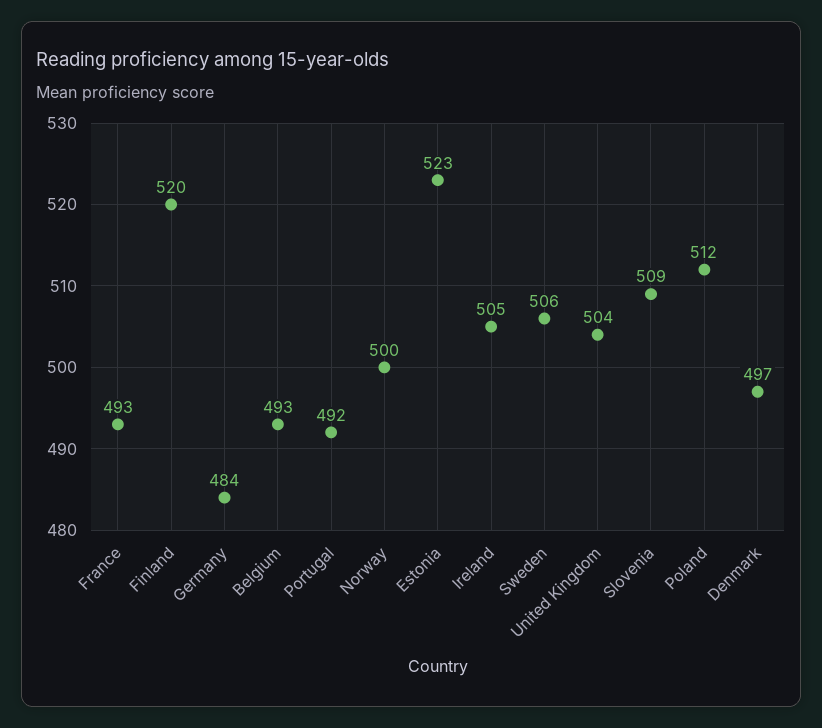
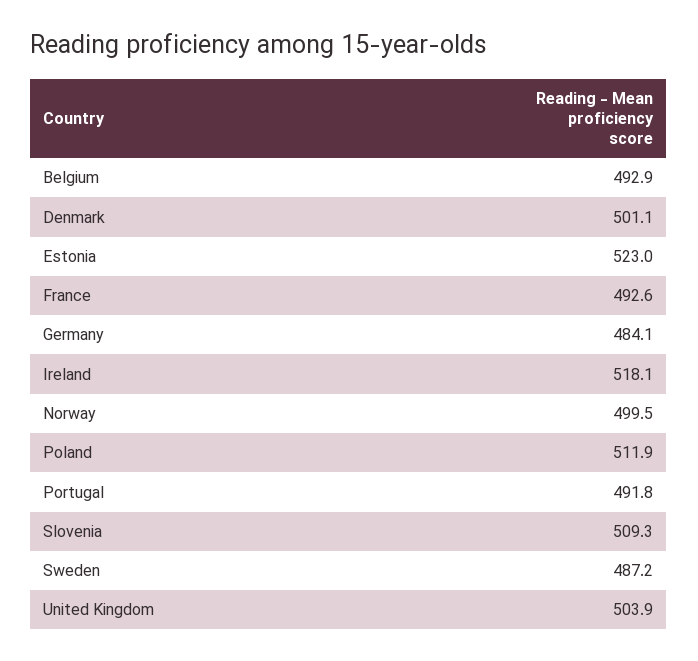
Finland: 520 -> none
Ireland: 505 -> 518.1
Sweden: 506 -> 487.2
Denmark: 497 -> 501.1

